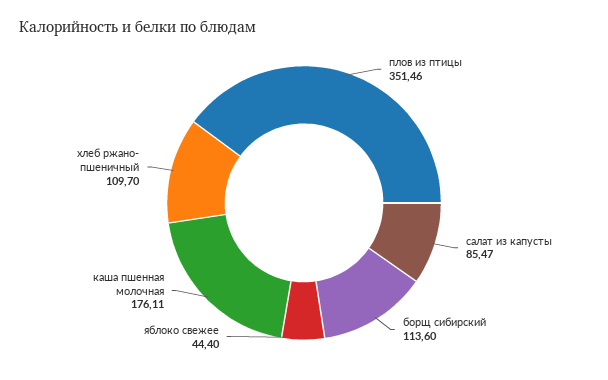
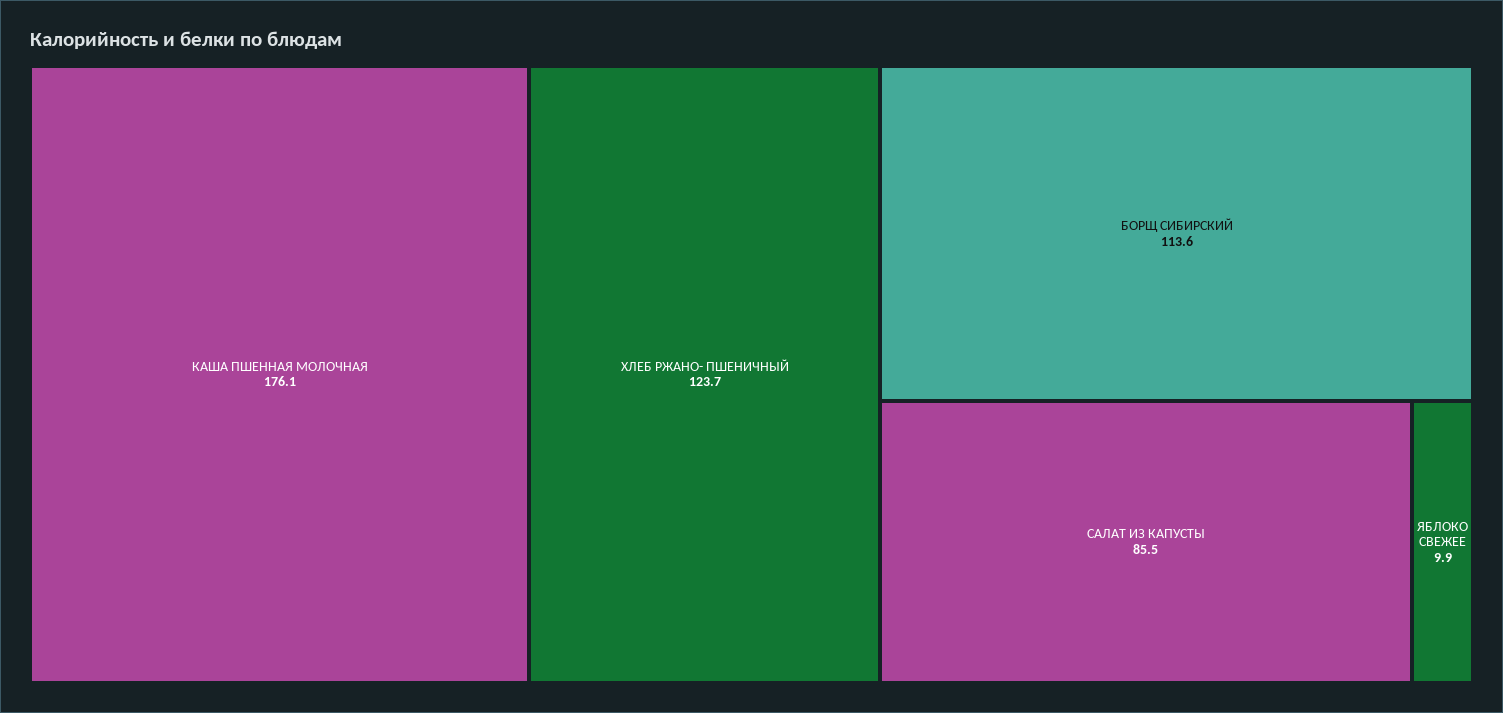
плов из птицы: 351.46 -> none
яблоко свежее: 44.4 -> 9.9
хлеб ржано- пшеничный: 109.7 -> 123.7

